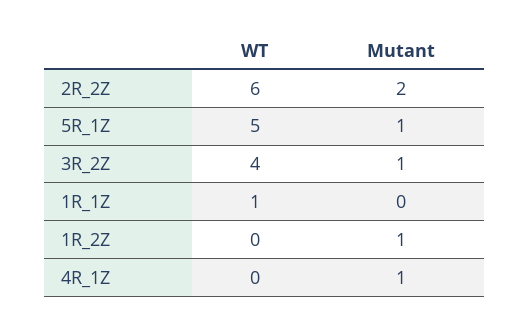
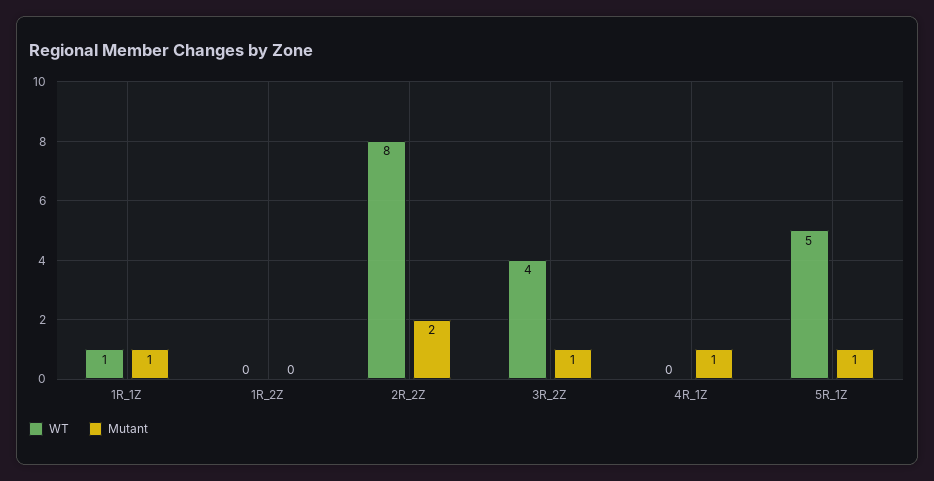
WT, 2R_2Z: 6 -> 8
Mutant, 1R_1Z: 0 -> 1
Mutant, 1R_2Z: 1 -> 0

